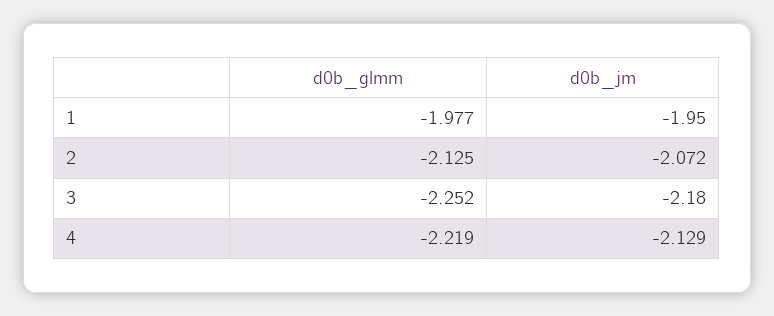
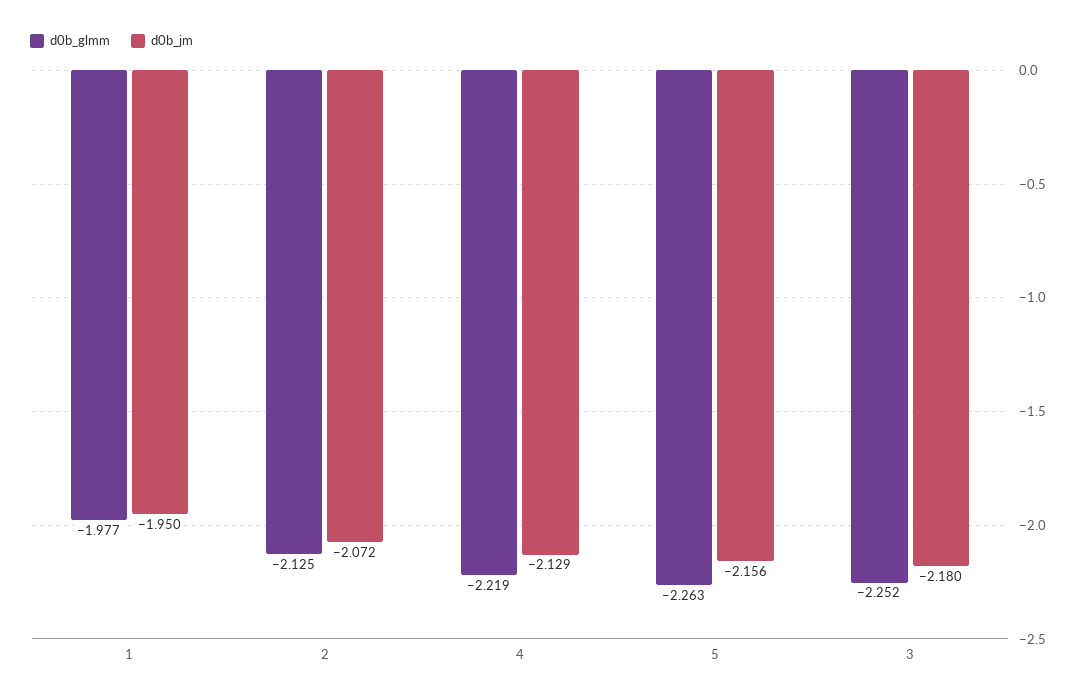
d0b_glmm, 5: none -> -2.263
d0b_jm, 5: none -> -2.156

